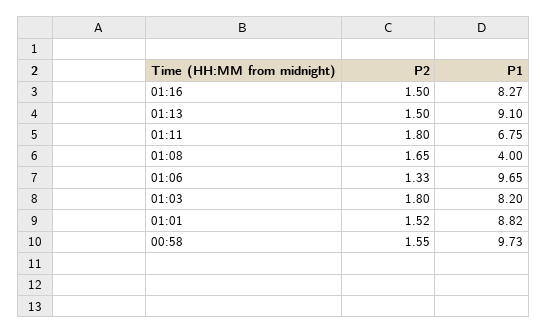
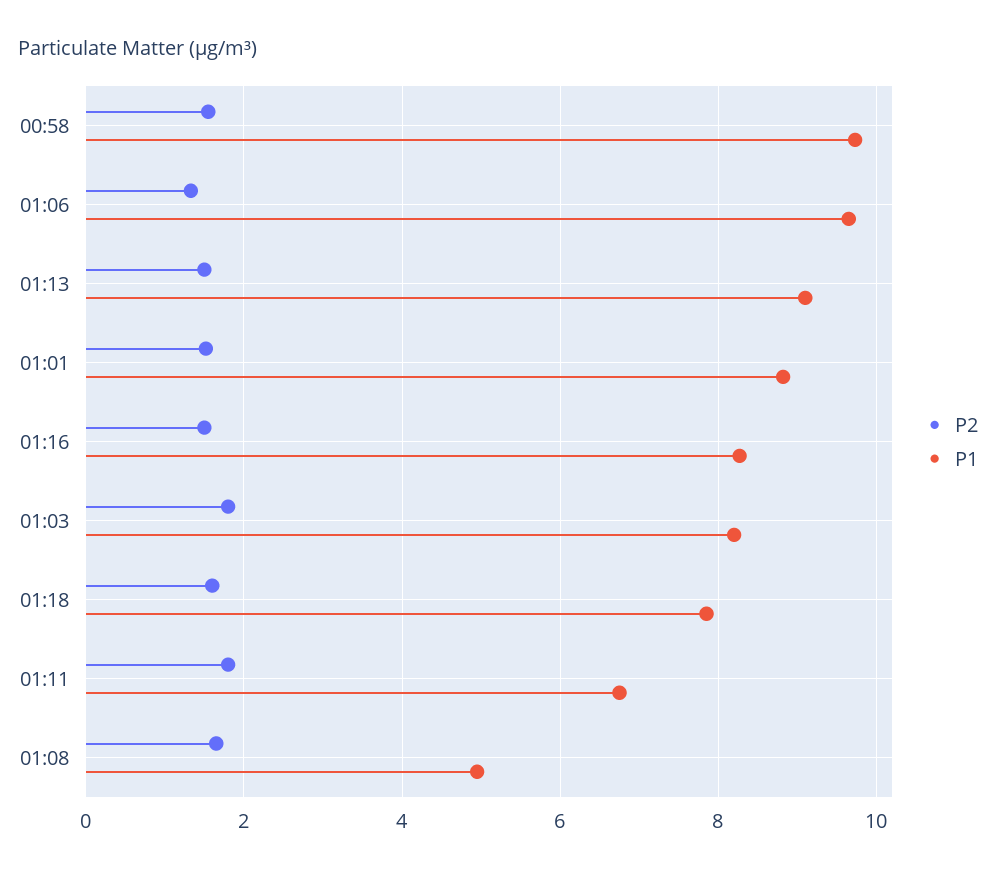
P1, 01:08: 4 -> 5
P2, 01:18: none -> 1.6
P1, 01:18: none -> 7.8

